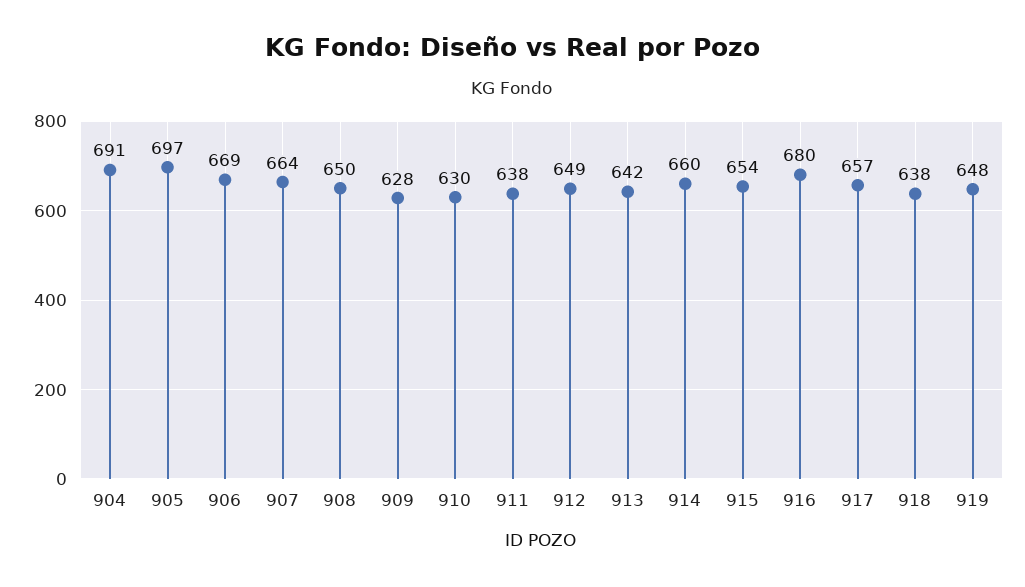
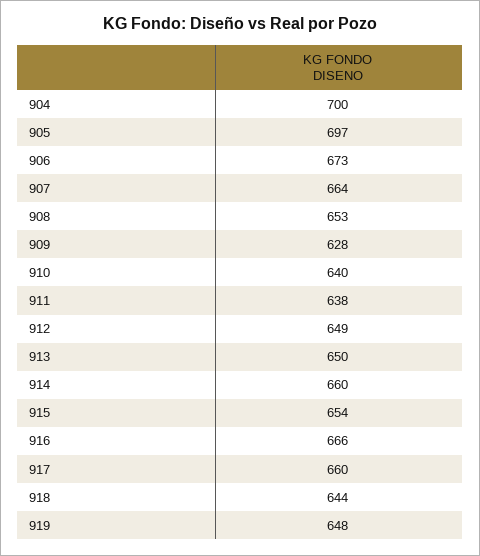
904: 691 -> 700
906: 669 -> 673
908: 650 -> 653
910: 630 -> 640
913: 642 -> 650
916: 680 -> 666
917: 657 -> 660
918: 638 -> 644

